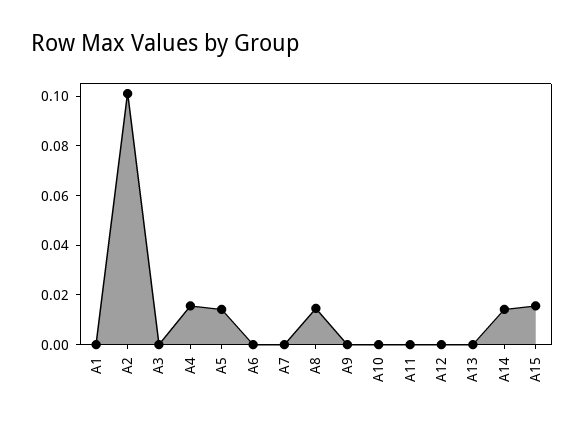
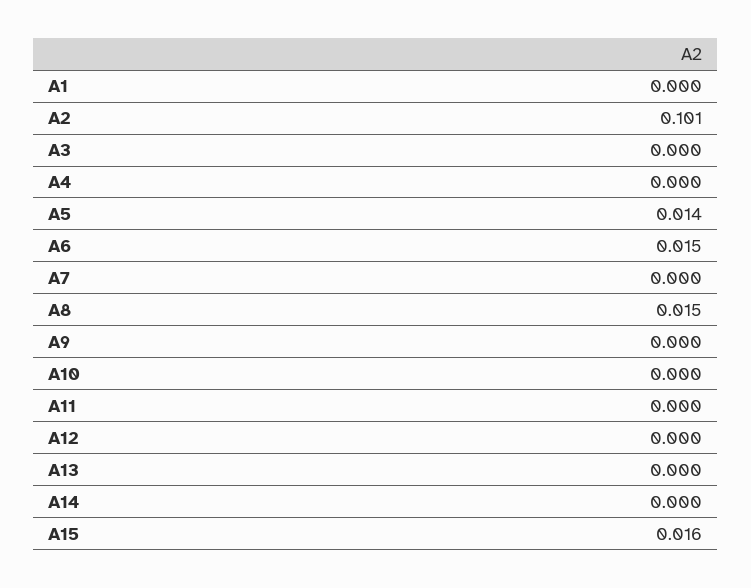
A4: 0.015 -> 0
A6: 0 -> 0.015
A14: 0.015 -> 0

